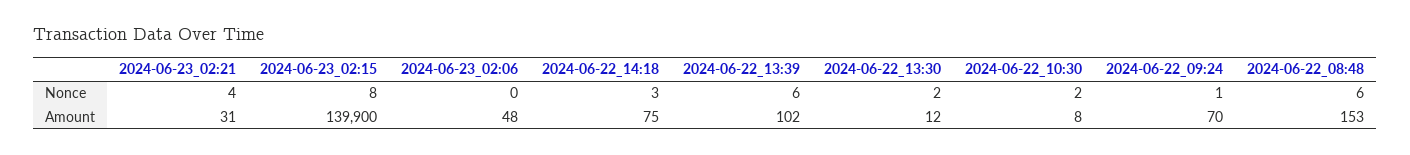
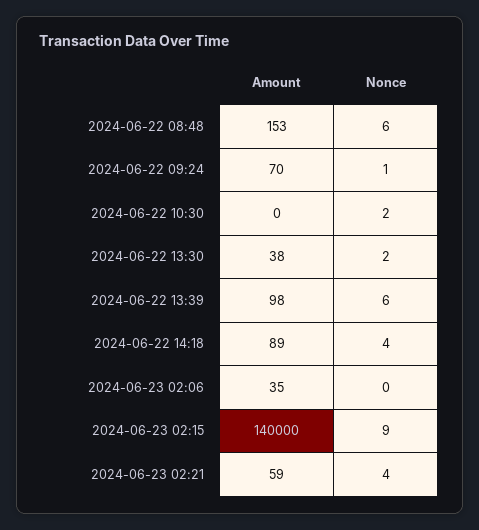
2024-06-23_02:15, Nonce: 8 -> 9
2024-06-22_14:18, Nonce: 3 -> 4
2024-06-23_02:21, Amount: 31 -> 59
2024-06-23_02:15, Amount: 139900 -> 140000
2024-06-23_02:06, Amount: 48 -> 35
2024-06-22_14:18, Amount: 75 -> 89
2024-06-22_13:39, Amount: 102 -> 98
2024-06-22_13:30, Amount: 12 -> 38
2024-06-22_10:30, Amount: 8 -> 0

